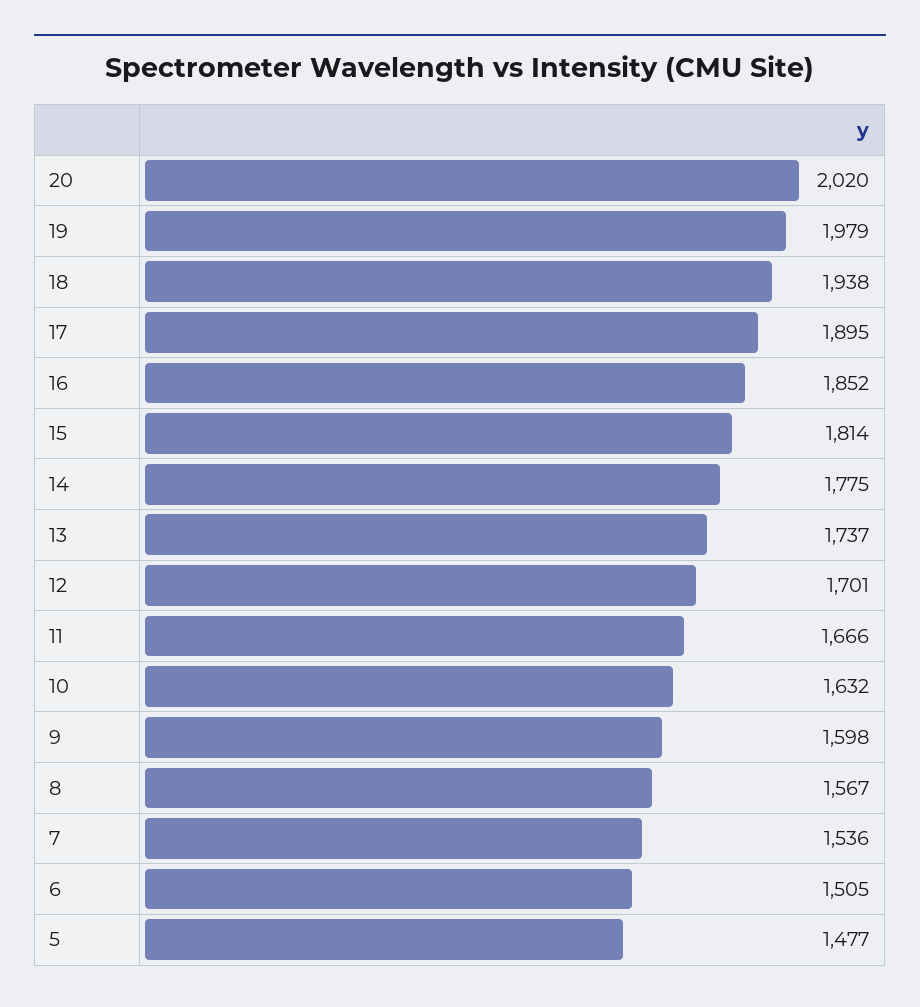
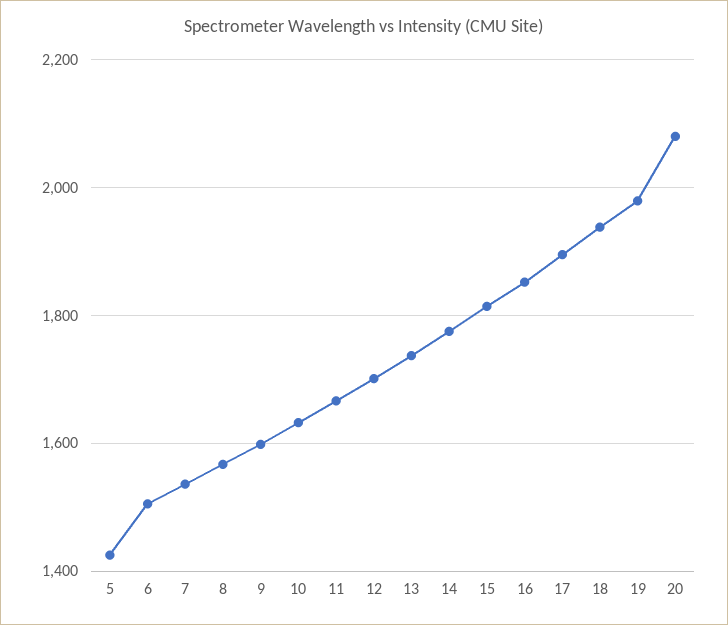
20: 2020 -> 2080
5: 1477 -> 1420

